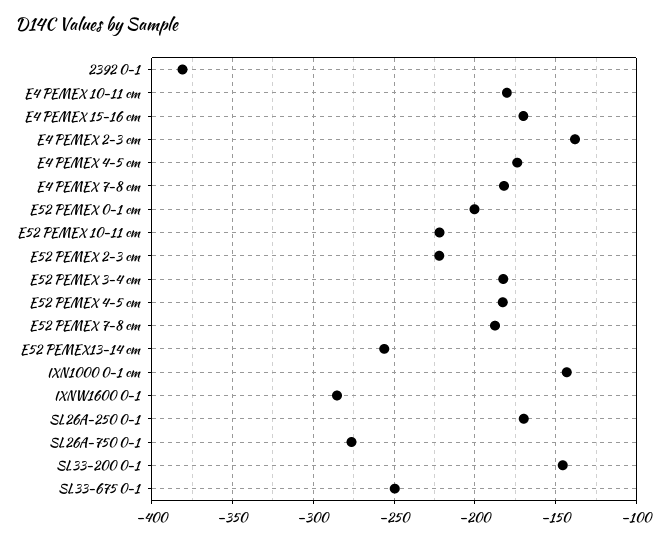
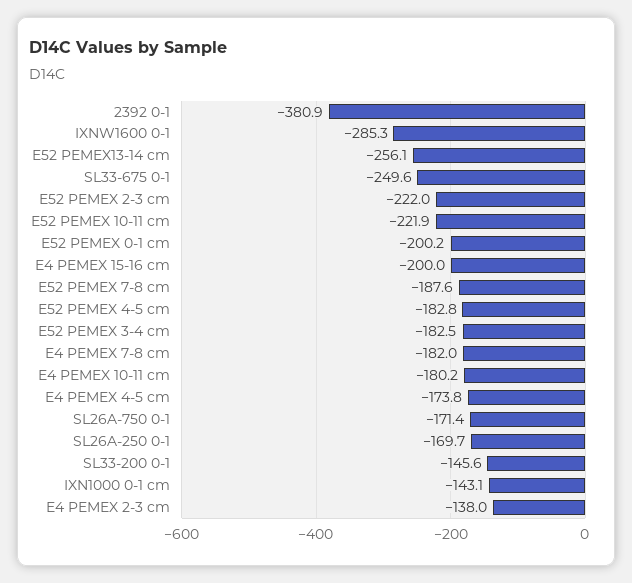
E4 PEMEX 15-16 cm: -170 -> -200
SL26A-750 0-1: -275 -> -171.4

